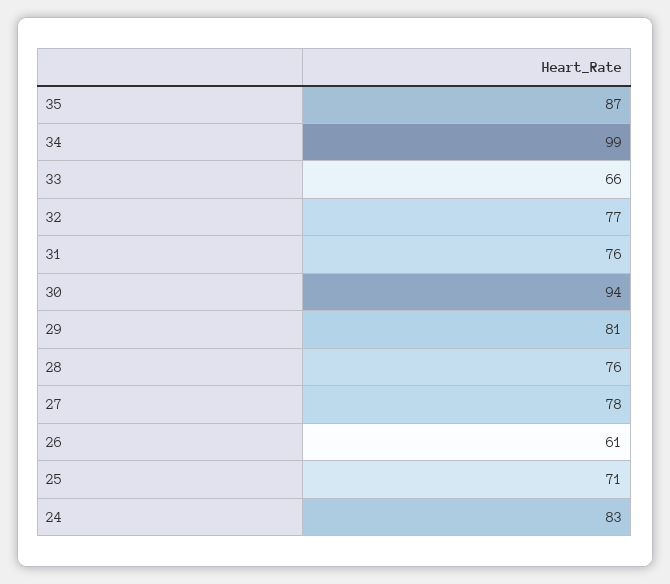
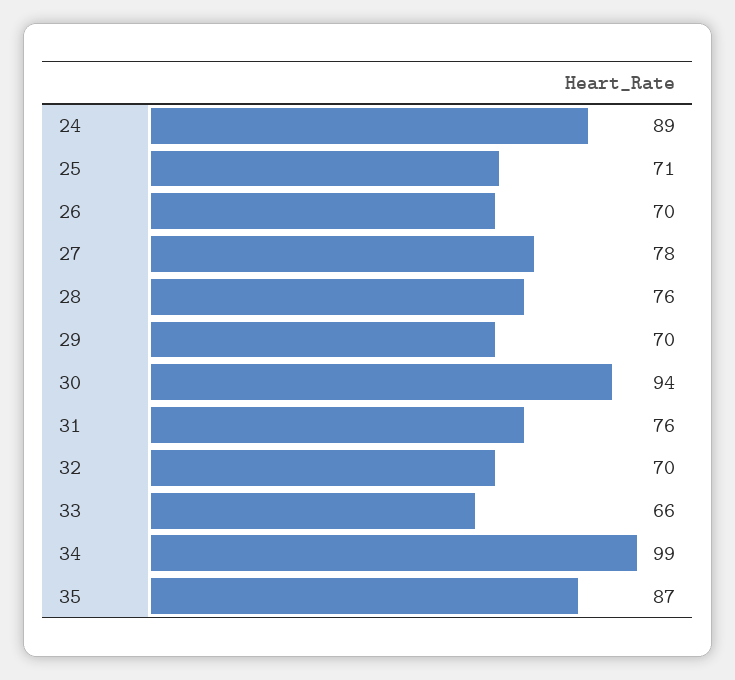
32: 77 -> 70
29: 81 -> 70
26: 61 -> 70
24: 83 -> 89

